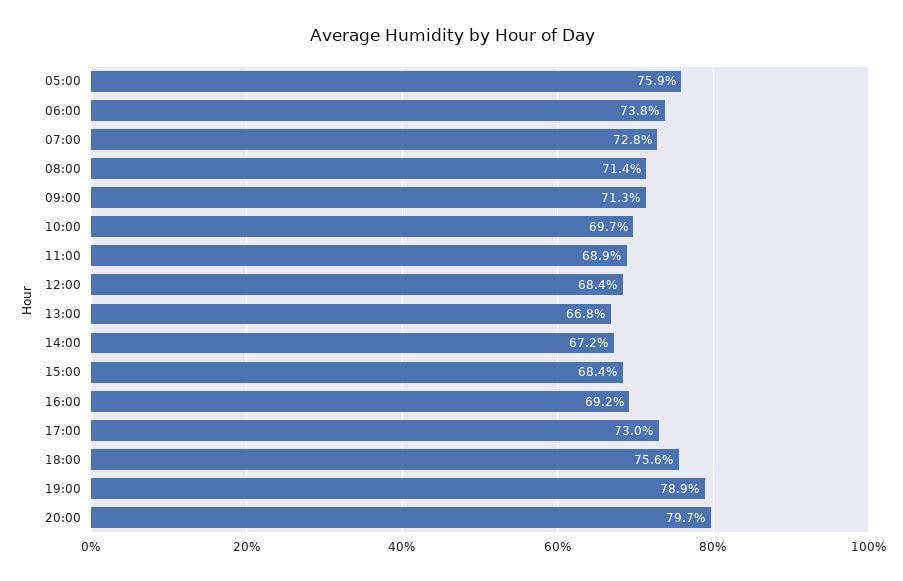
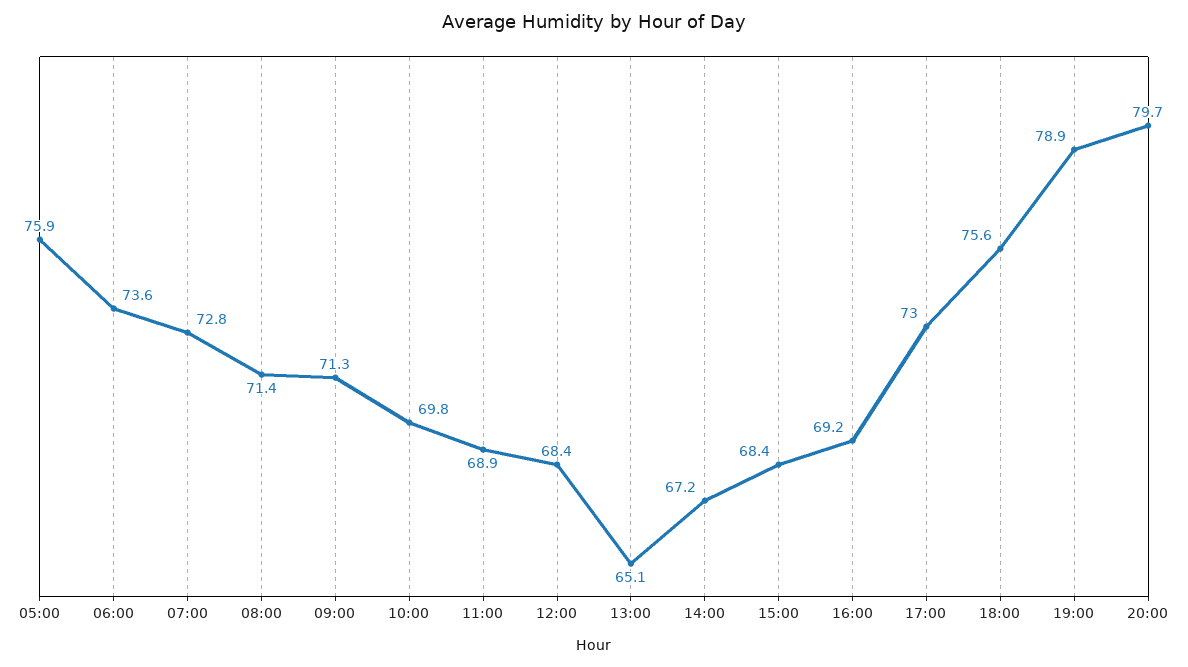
06:00: 73.8 -> 73.6
10:00: 69.7 -> 69.8
13:00: 66.8 -> 65.1

